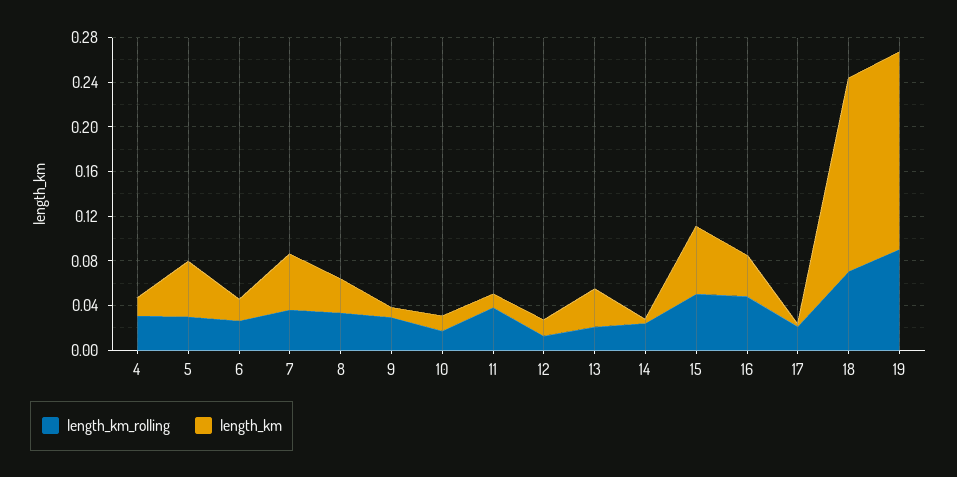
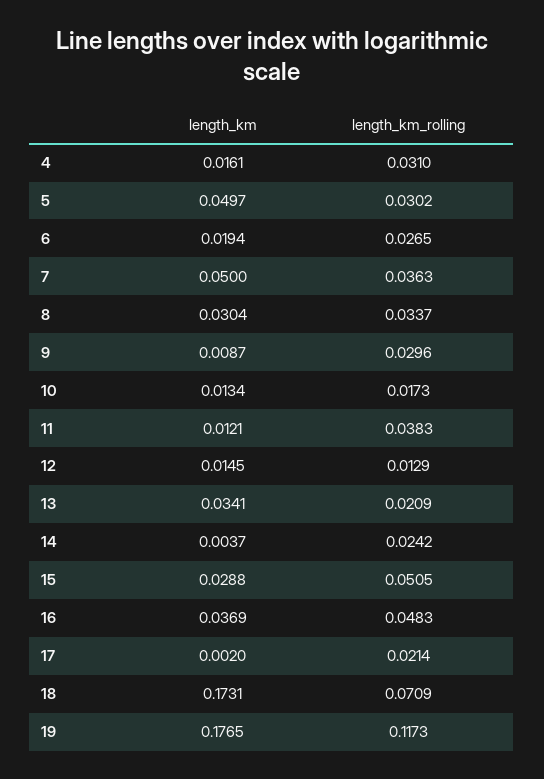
length_km, 15: 0.06 -> 0.0288
length_km_rolling, 19: 0.09 -> 0.1173

